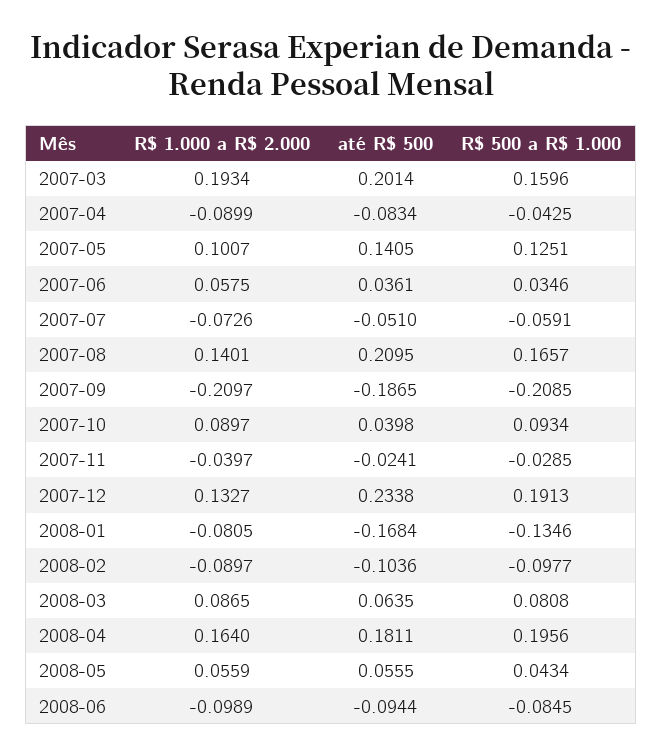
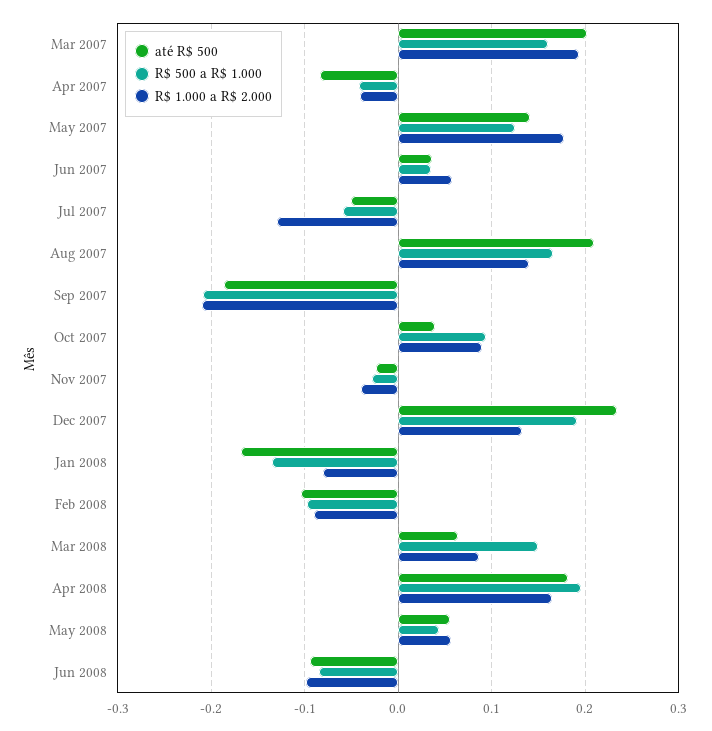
R$ 1.000 a R$ 2.000, 2007-04: -0.0899 -> -0.04
R$ 1.000 a R$ 2.000, 2007-05: 0.1007 -> 0.18
R$ 1.000 a R$ 2.000, 2007-07: -0.0726 -> -0.13
R$ 500 a R$ 1.000, 2008-03: 0.0808 -> 0.15

